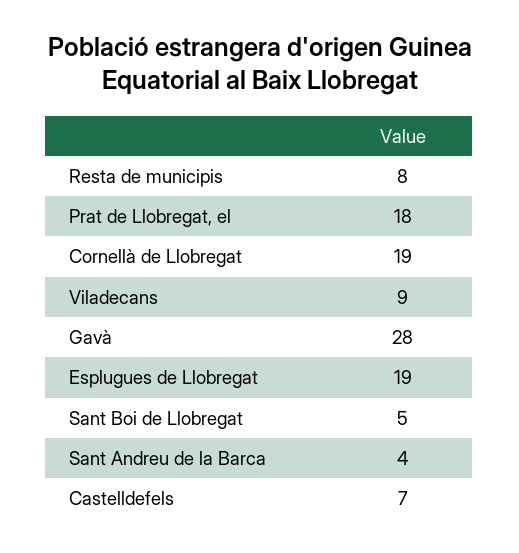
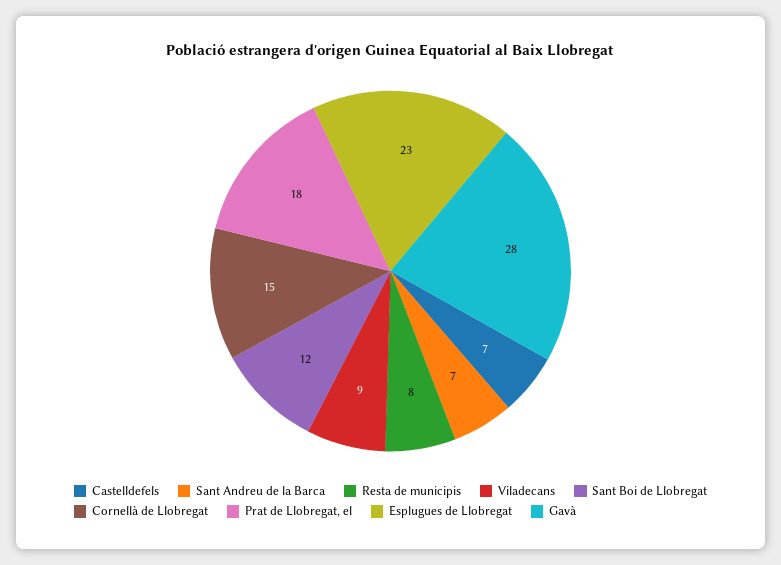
Cornellà de Llobregat: 19 -> 15
Esplugues de Llobregat: 19 -> 23
Sant Boi de Llobregat: 5 -> 12
Sant Andreu de la Barca: 4 -> 7

